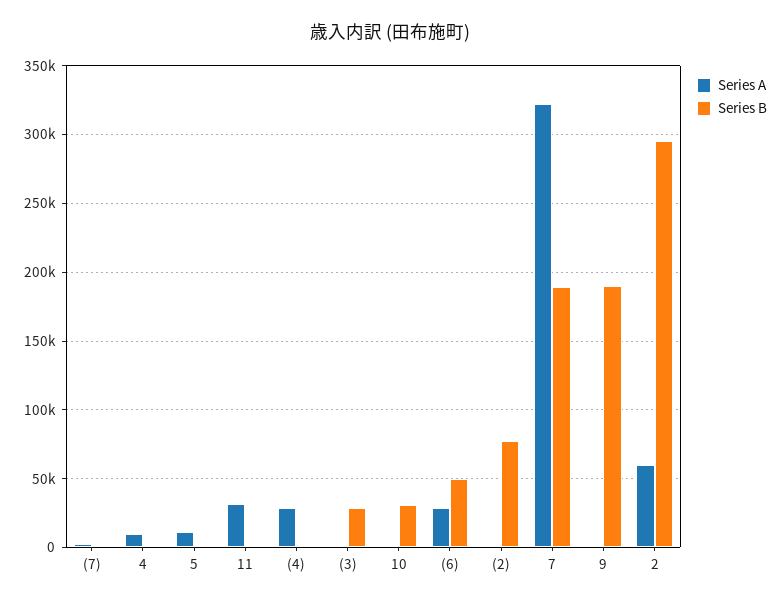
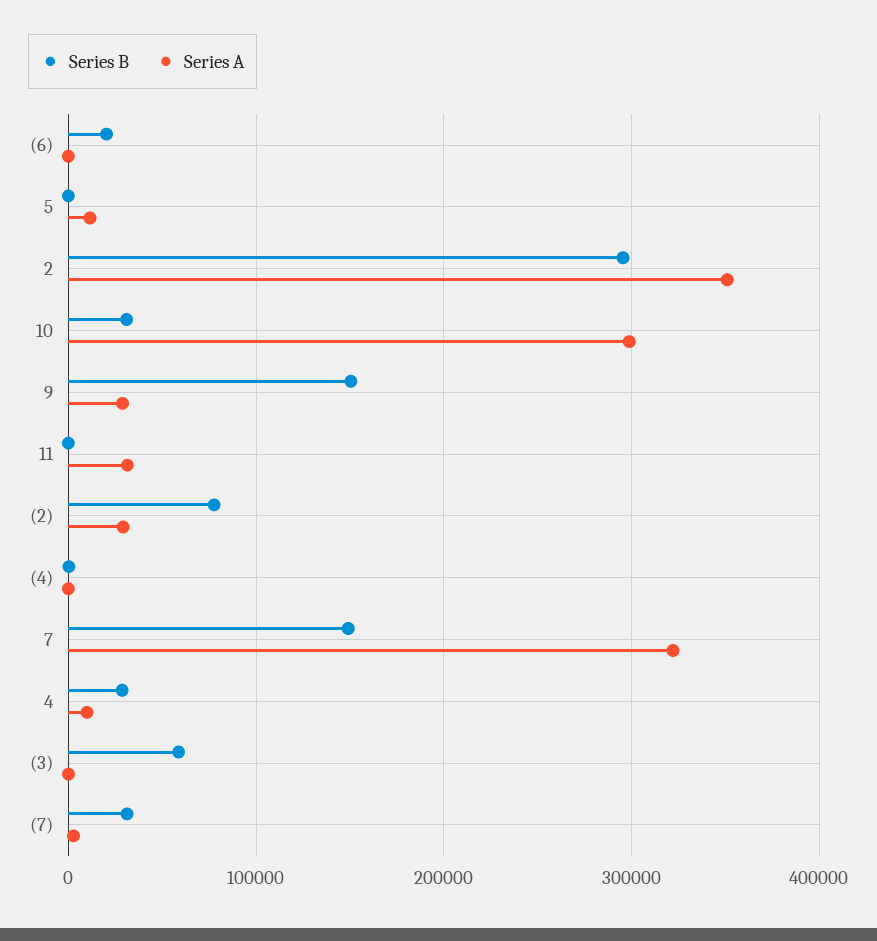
Series B, (7): 0 -> 30000
Series B, 4: 0 -> 30000
Series A, (4): 30000 -> 0
Series B, (3): 30000 -> 60000
Series A, 10: 0 -> 300000
Series A, (6): 30000 -> 0
Series B, (6): 50000 -> 20000
Series A, (2): 0 -> 30000
Series B, 7: 190000 -> 150000
Series A, 9: 0 -> 30000
Series B, 9: 190000 -> 150000
Series A, 2: 60000 -> 350000

